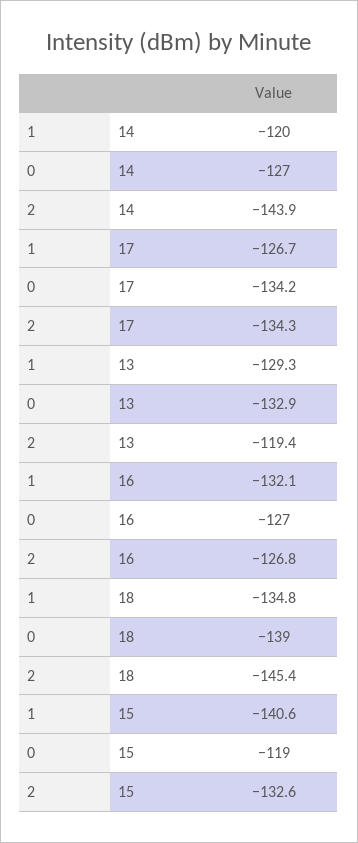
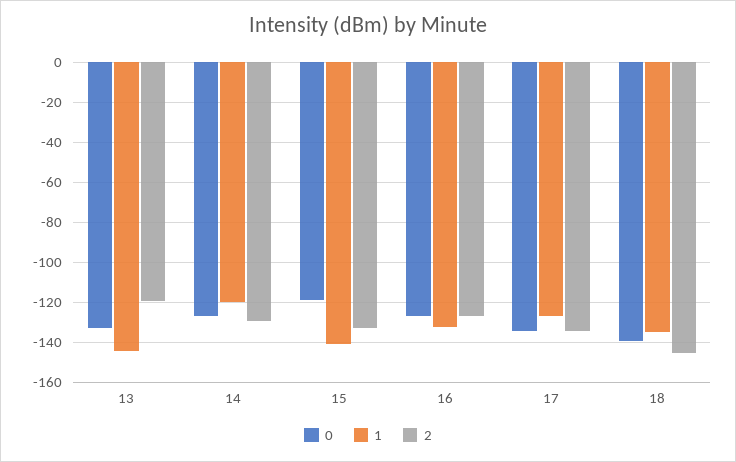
2, 14: -143.9 -> -130
1, 13: -129.3 -> -145

